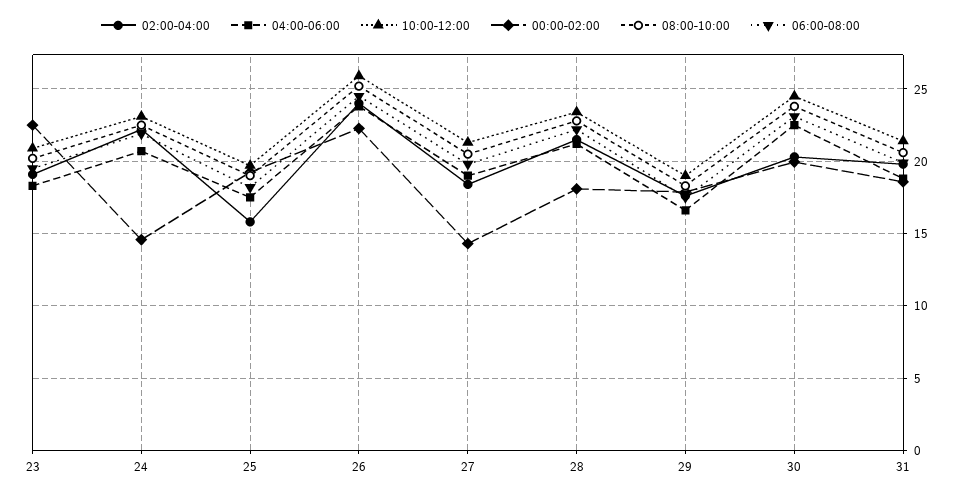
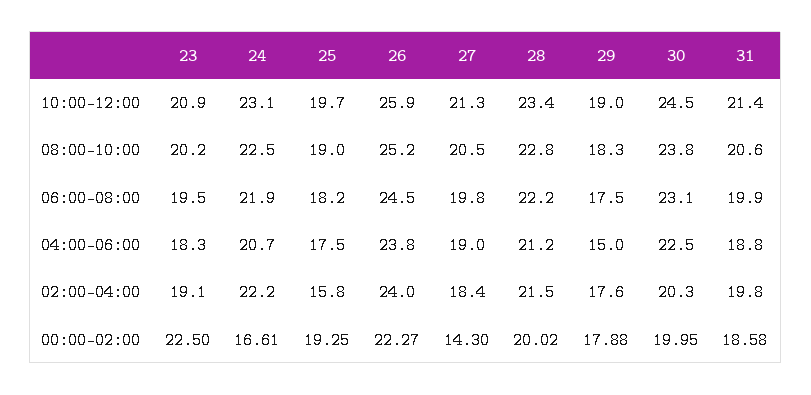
00:00-02:00, 24: 14.5 -> 16.61
00:00-02:00, 28: 18 -> 20.02
04:00-06:00, 29: 16.5 -> 15

